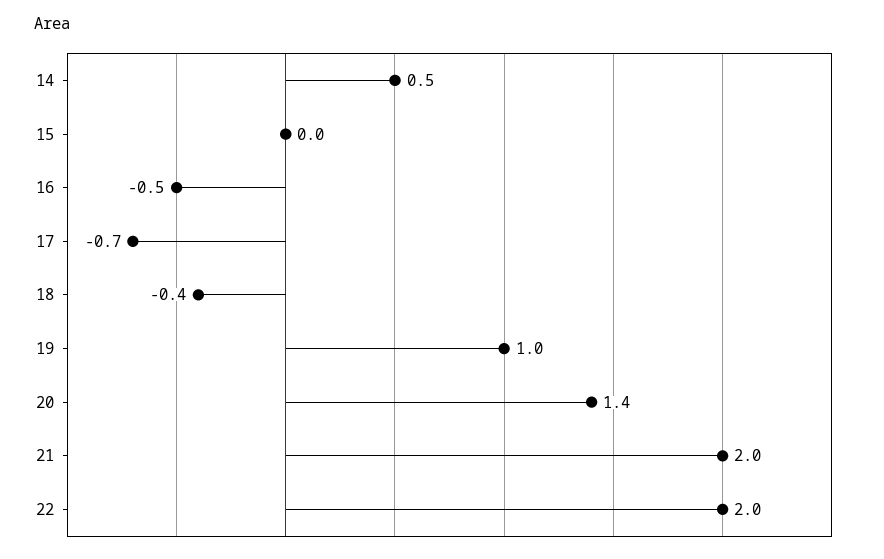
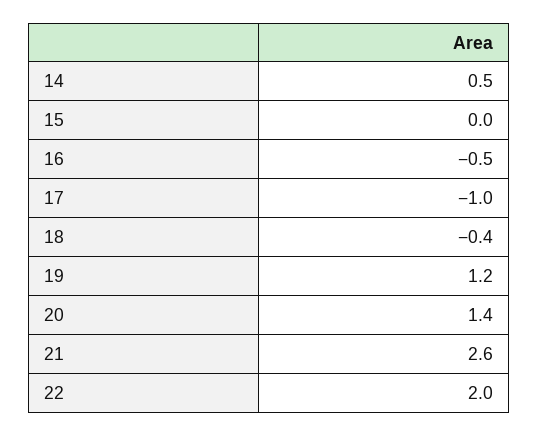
17: -0.7 -> -1
19: 1 -> 1.2
21: 2 -> 2.6

